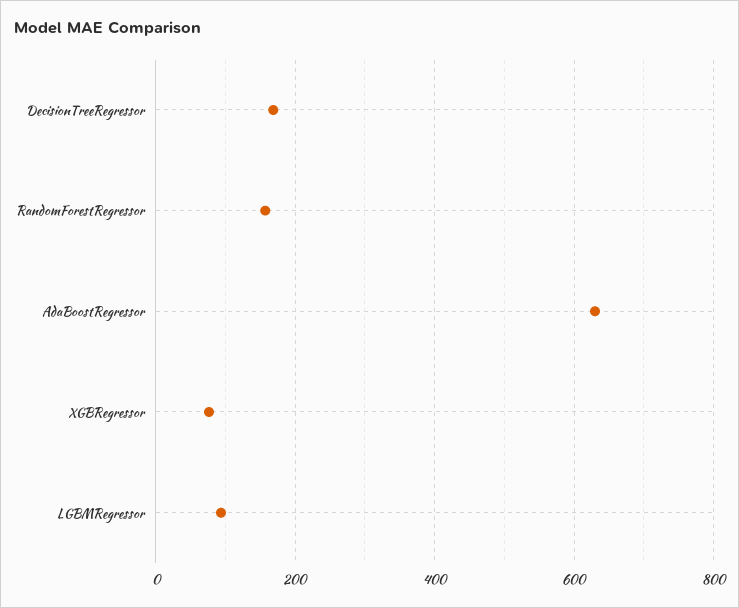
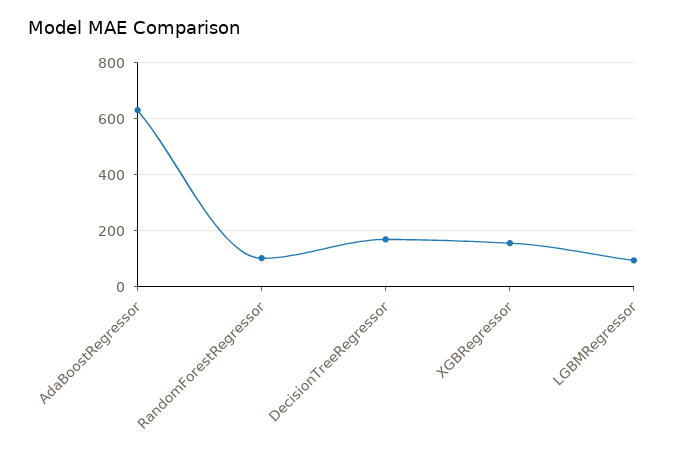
RandomForestRegressor: 160 -> 100
XGBRegressor: 80 -> 150

